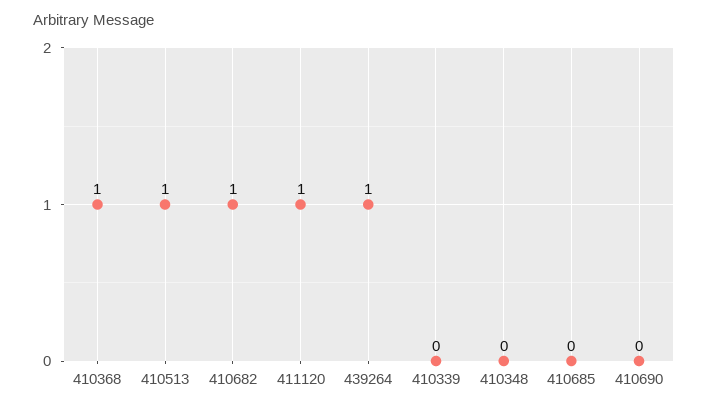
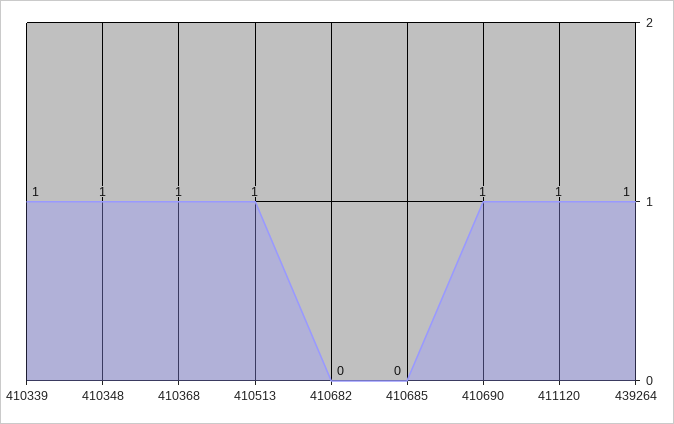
410682: 1 -> 0
410339: 0 -> 1
410348: 0 -> 1
410690: 0 -> 1

